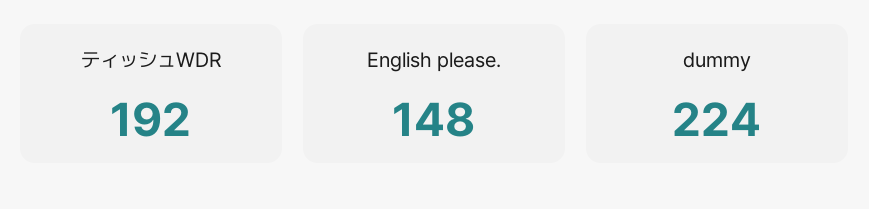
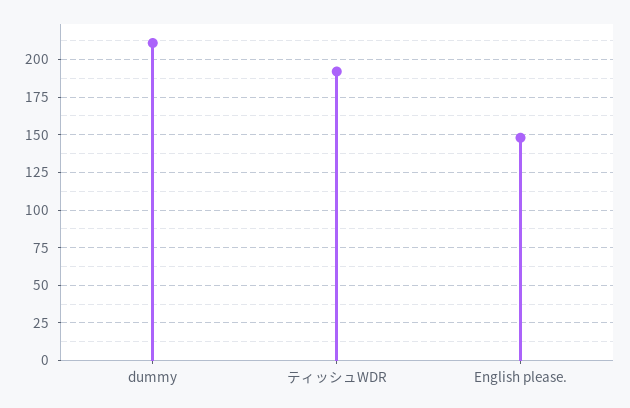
dummy: 224 -> 210

